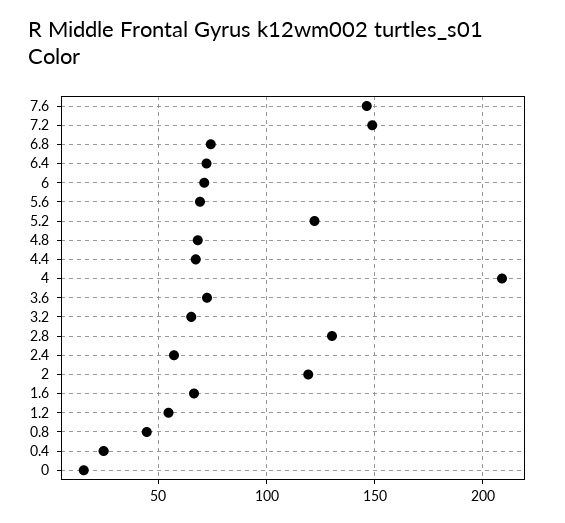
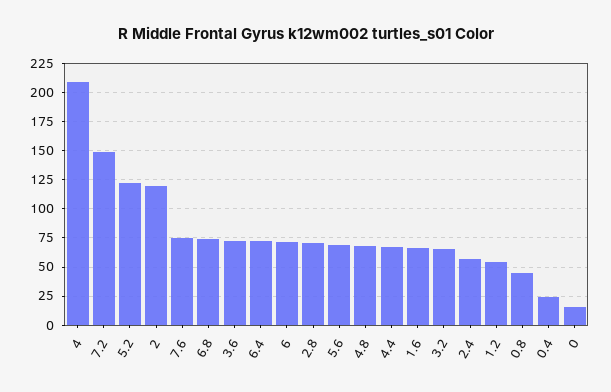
7.6: 145 -> 75
2.8: 130 -> 75

